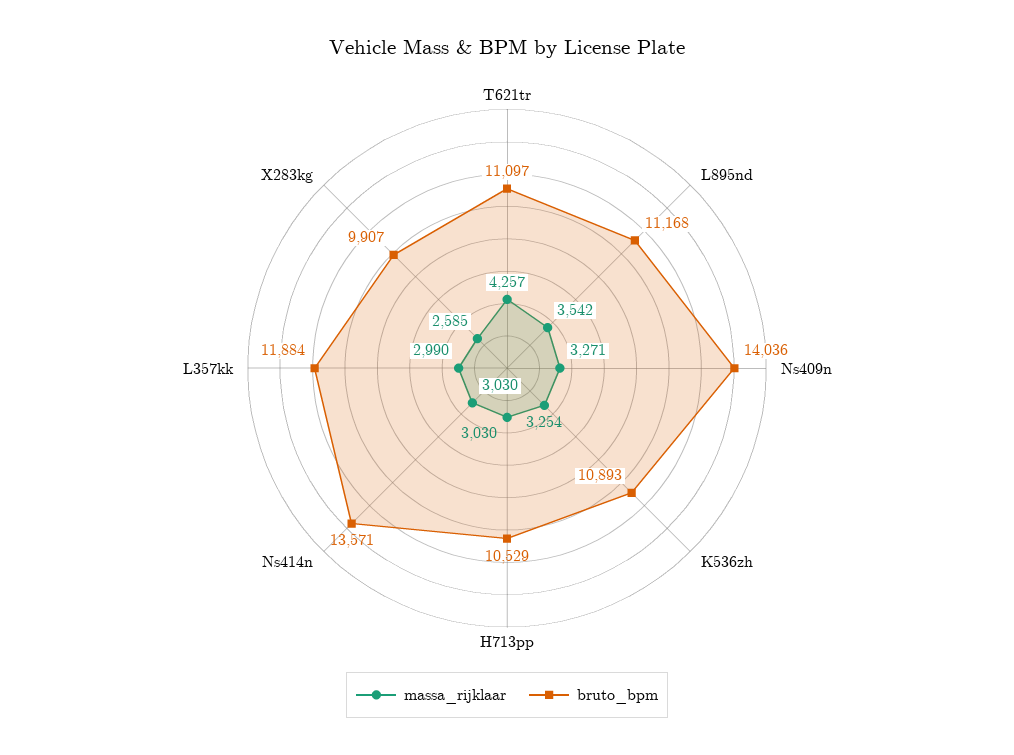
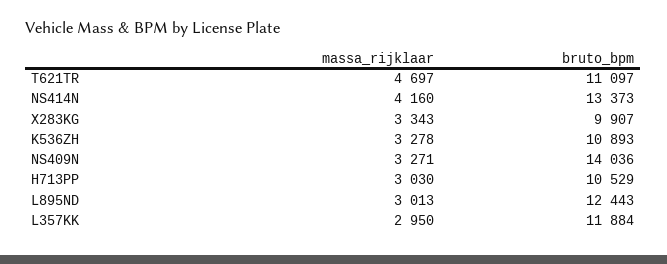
massa_rijklaar, T621tr: 4257 -> 4697
massa_rijklaar, L895nd: 3542 -> 3013
bruto_bpm, L895nd: 11168 -> 12443
massa_rijklaar, K536zh: 3254 -> 3278
massa_rijklaar, Ns414n: 3030 -> 4160
bruto_bpm, Ns414n: 13571 -> 13373
massa_rijklaar, L357kk: 2990 -> 2950
massa_rijklaar, X283kg: 2585 -> 3343

